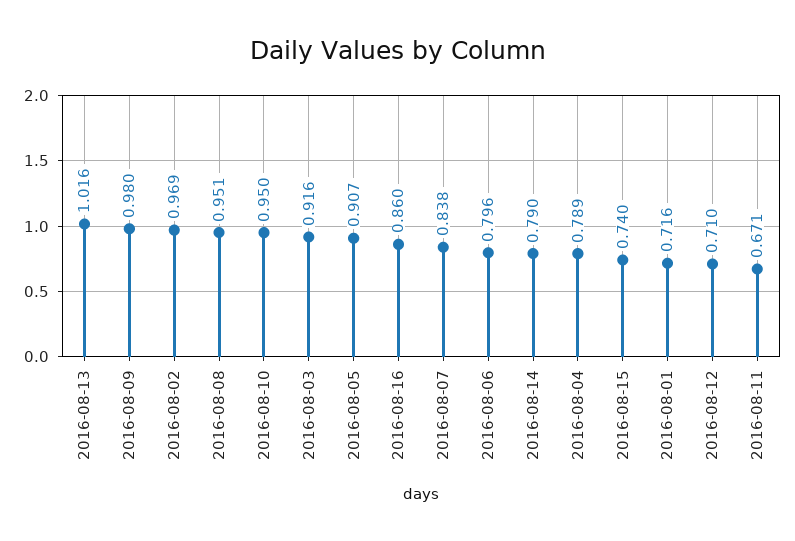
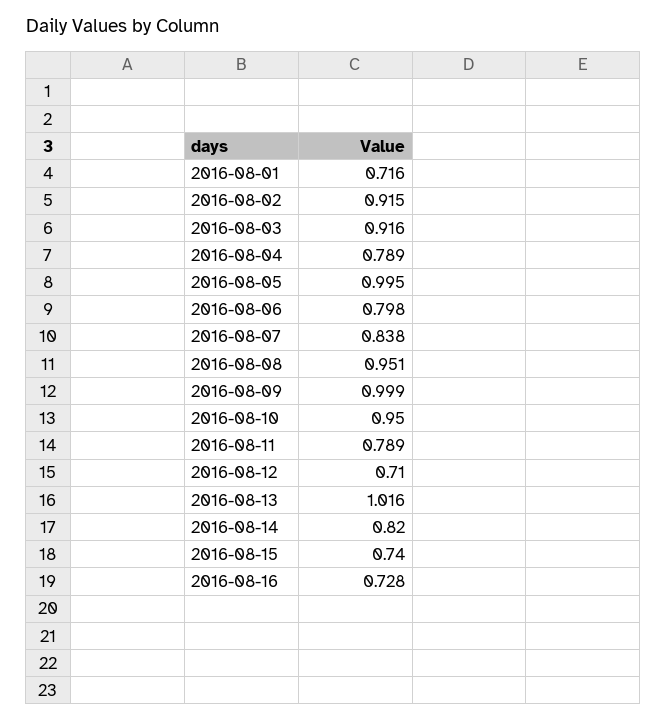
2016-08-09: 0.98 -> 0.999
2016-08-02: 0.969 -> 0.915
2016-08-05: 0.907 -> 0.995
2016-08-16: 0.86 -> 0.728
2016-08-06: 0.796 -> 0.798
2016-08-14: 0.79 -> 0.82
2016-08-11: 0.671 -> 0.789

